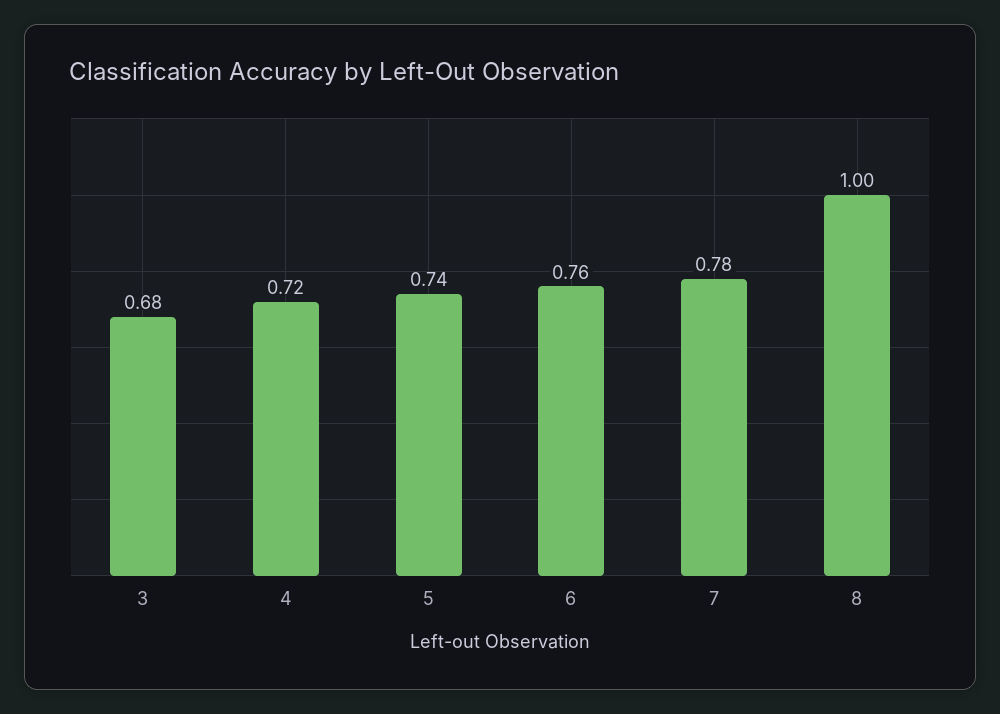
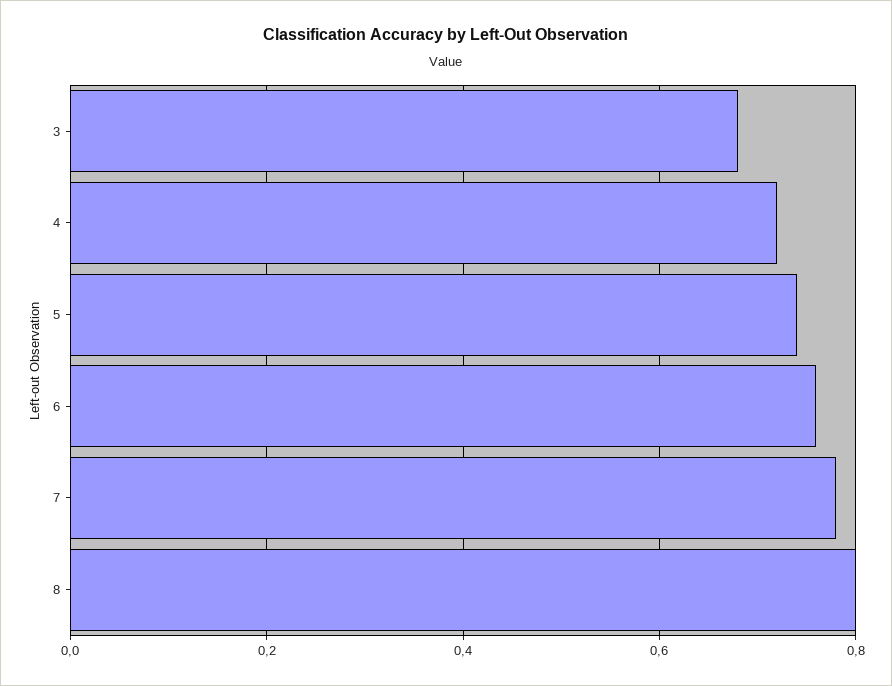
8: 1 -> 0.8

